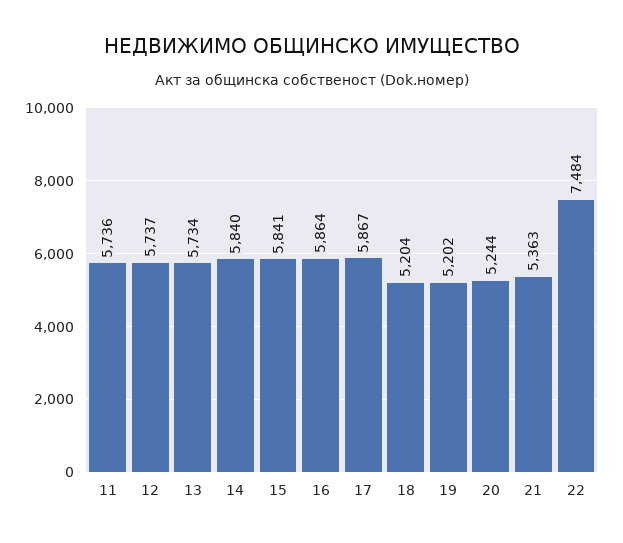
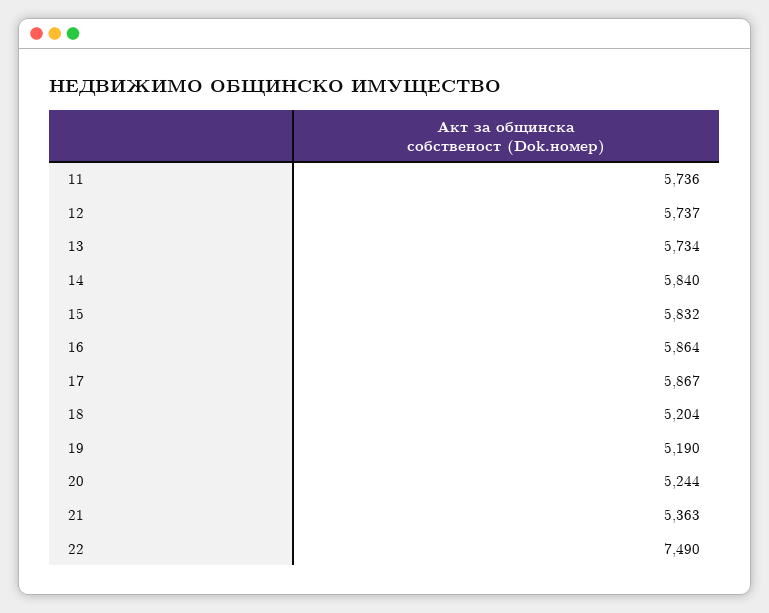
15: 5841 -> 5832
19: 5202 -> 5190
22: 7484 -> 7490

